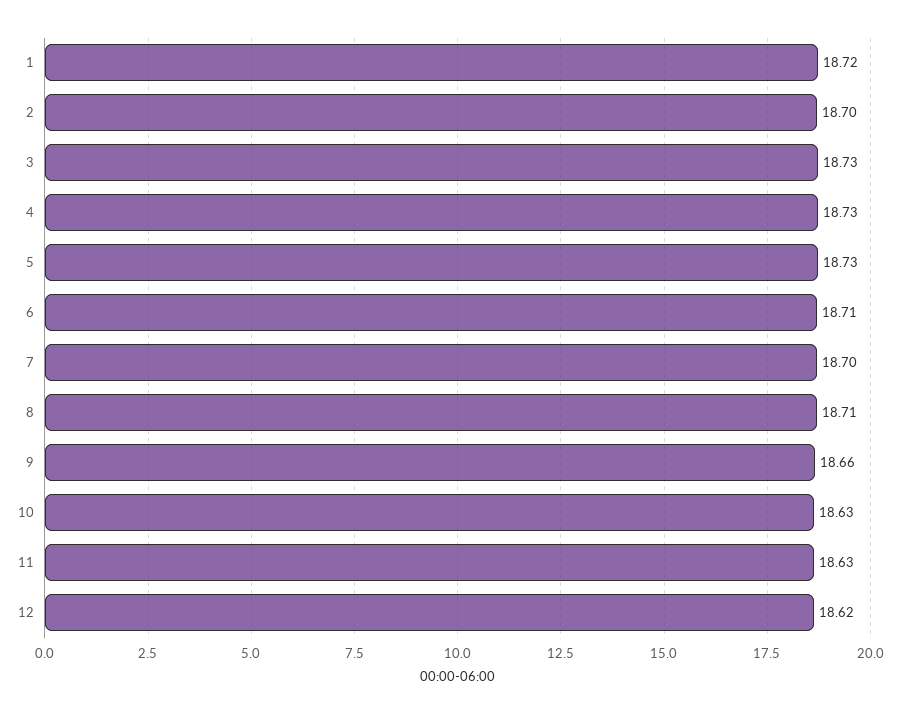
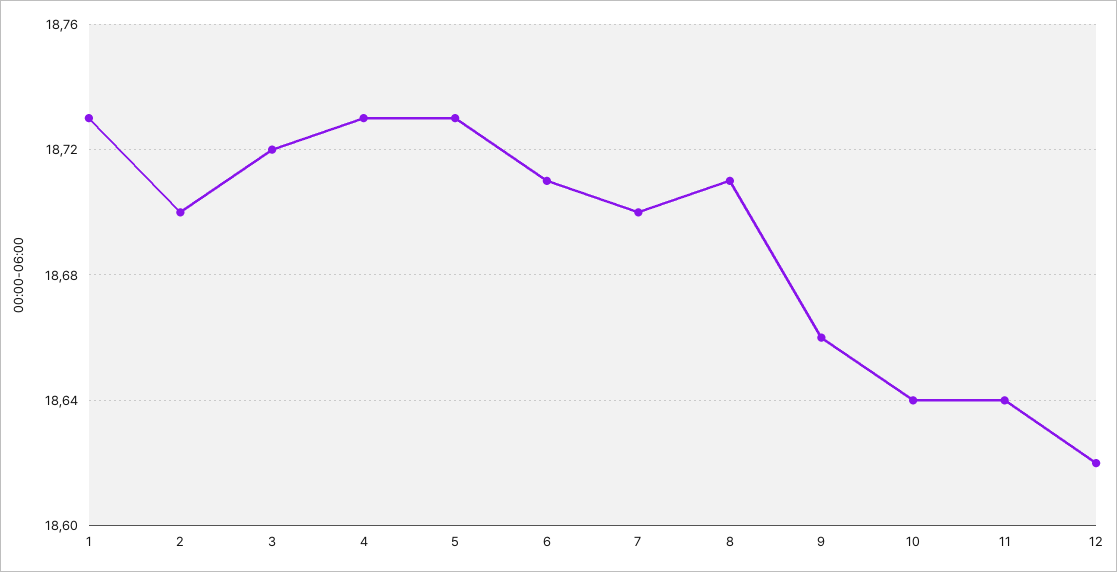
1: 18.72 -> 18.73
3: 18.73 -> 18.72
10: 18.63 -> 18.64
11: 18.63 -> 18.64

